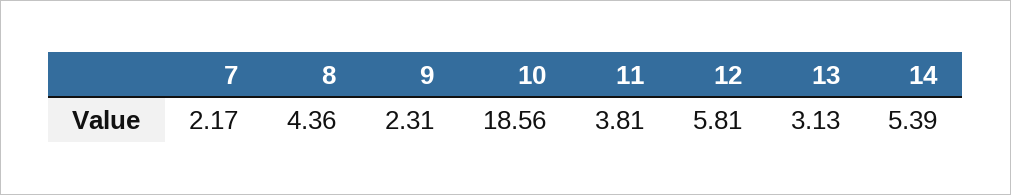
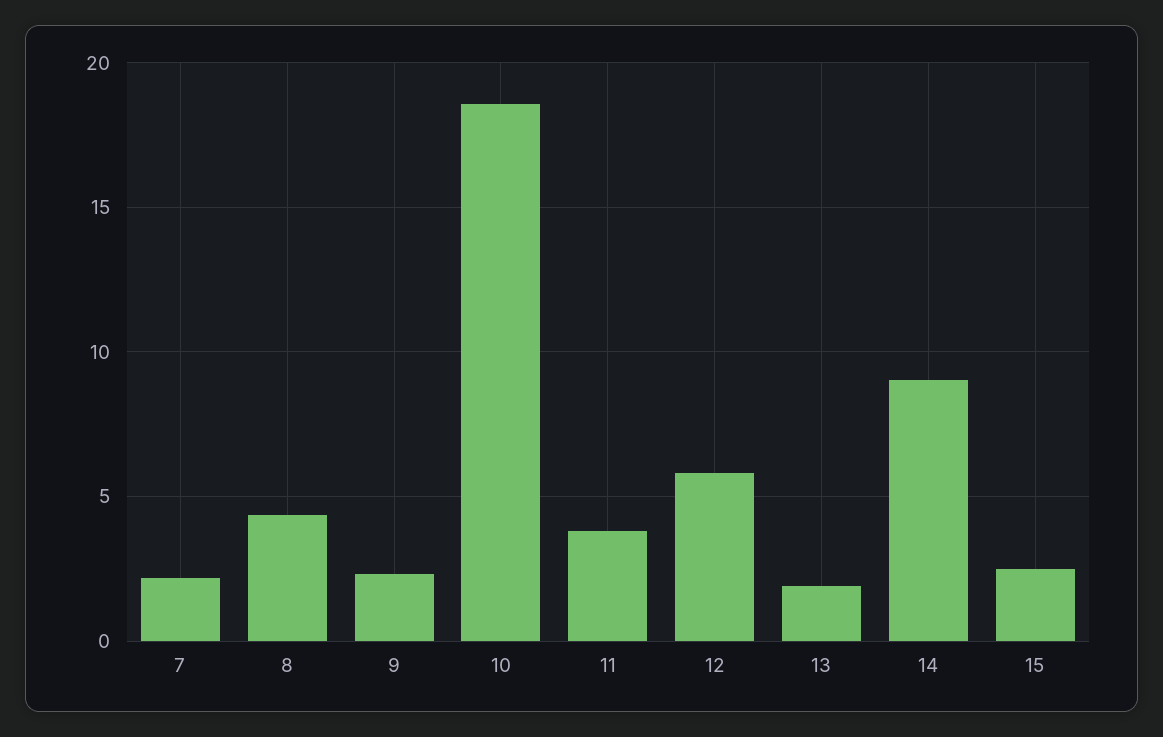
13: 3.13 -> 2
14: 5.39 -> 9
15: none -> 2.5

